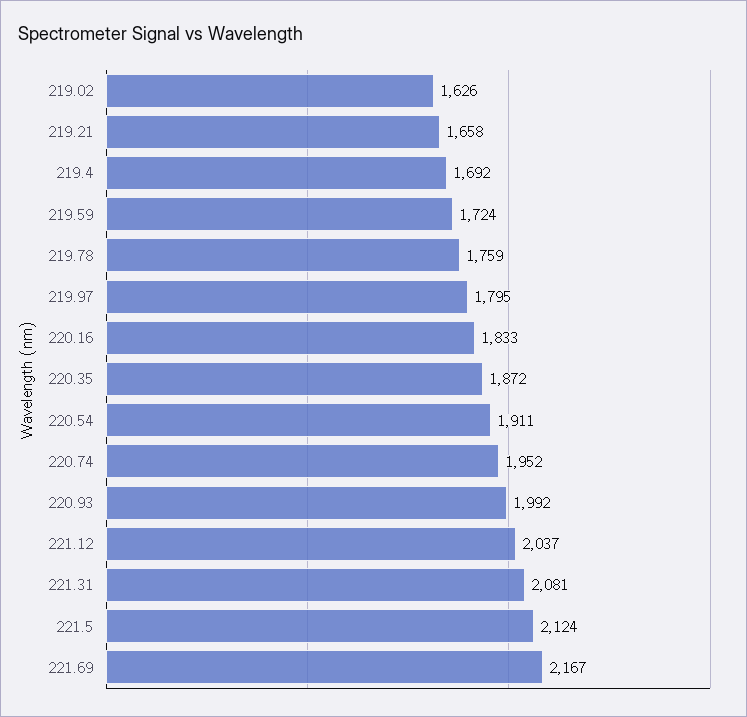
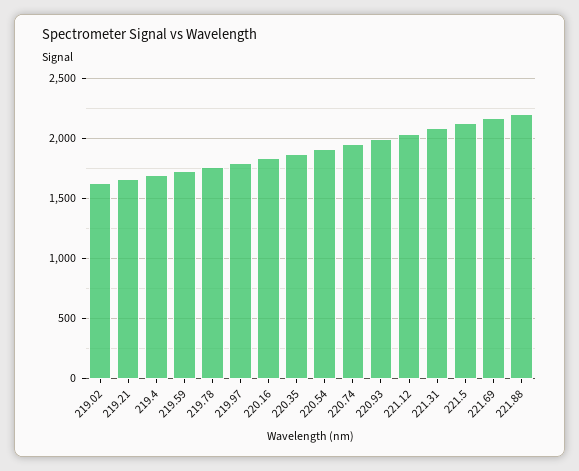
221.88: none -> 2200

